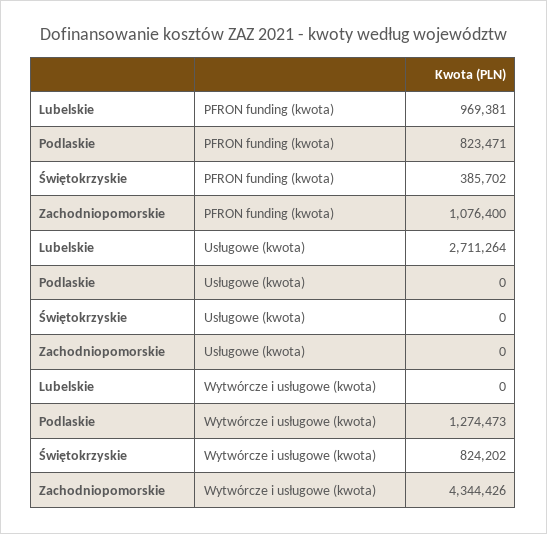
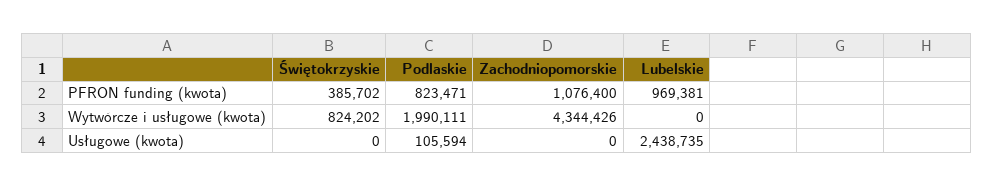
Lubelskie, Usługowe (kwota): 2711264 -> 2438735
Podlaskie, Usługowe (kwota): 0 -> 105594
Podlaskie, Wytwórcze i usługowe (kwota): 1274473 -> 1990111

